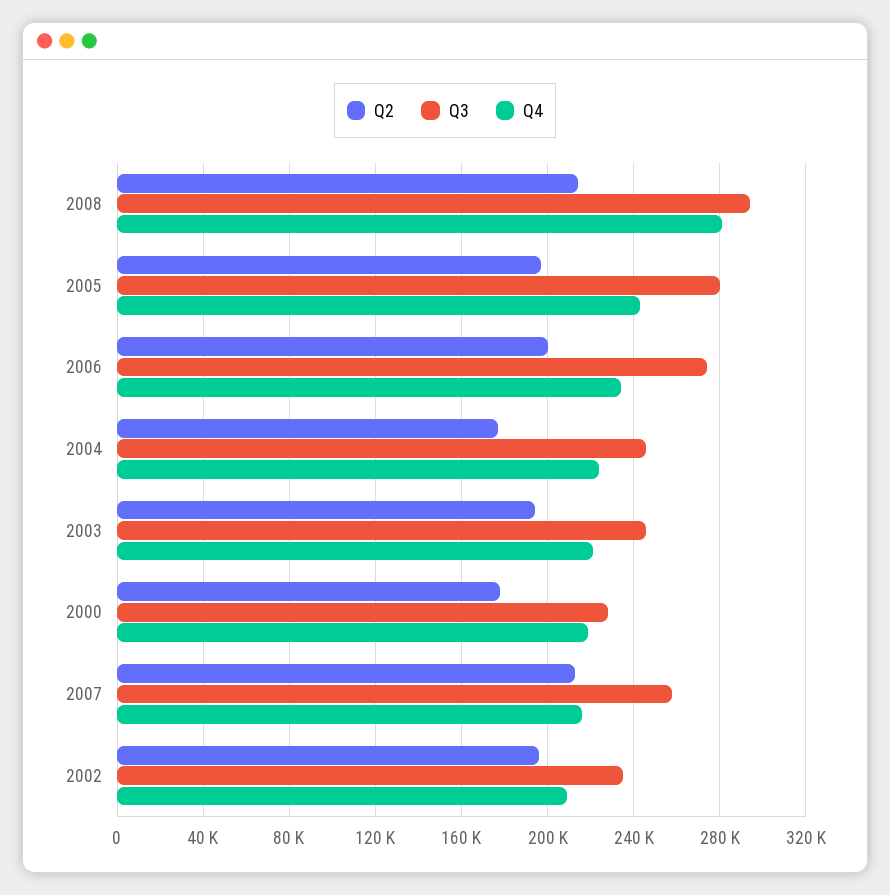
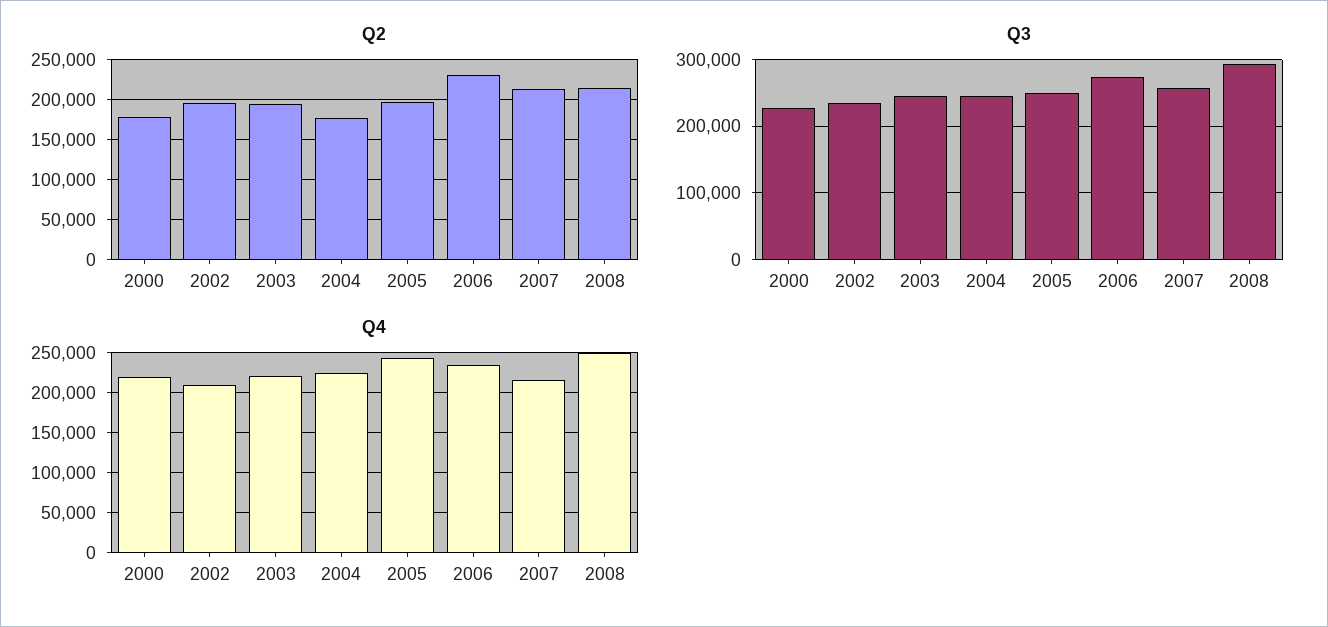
Q4, 2008: 280000 -> 250000
Q3, 2005: 280000 -> 250000
Q2, 2006: 200000 -> 230000

